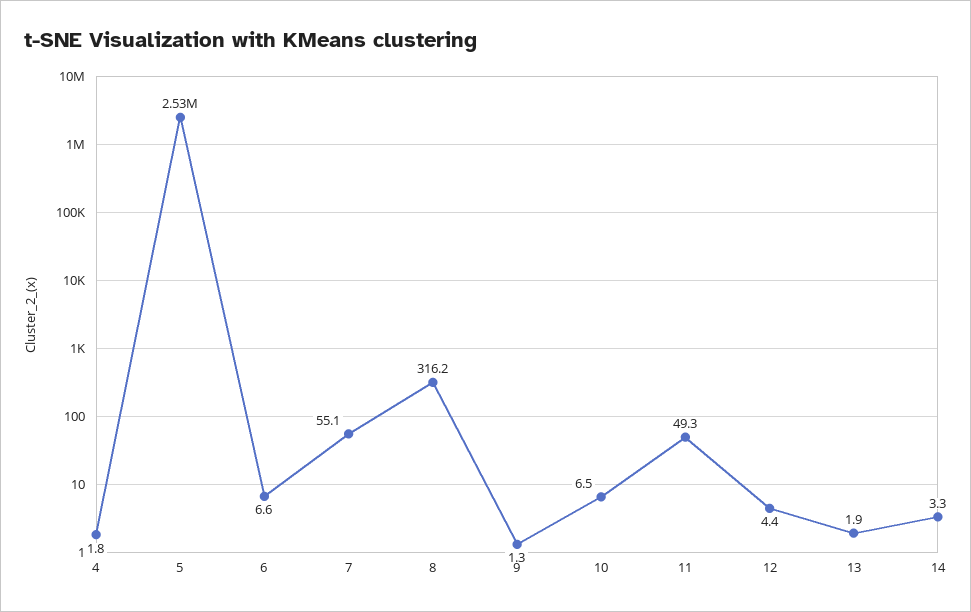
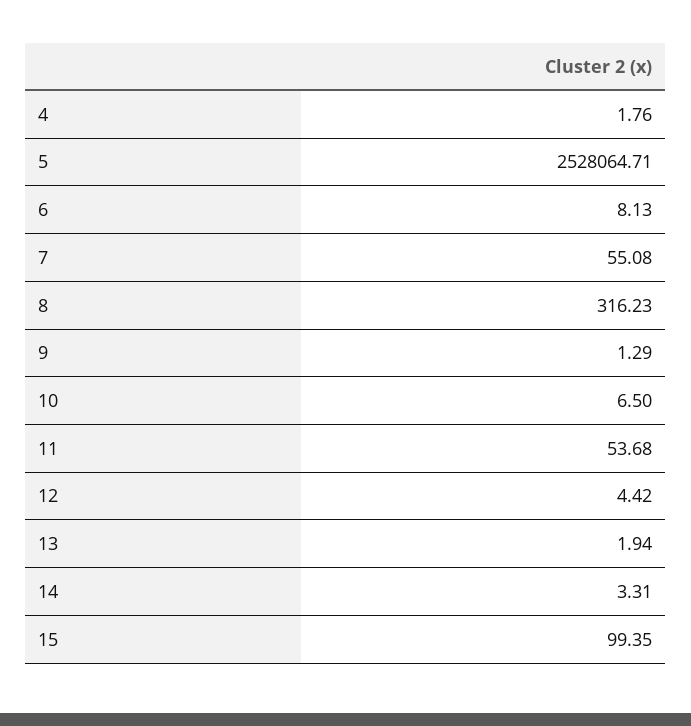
6: 6.6 -> 8.13
11: 49.3 -> 53.68
15: none -> 99.35

